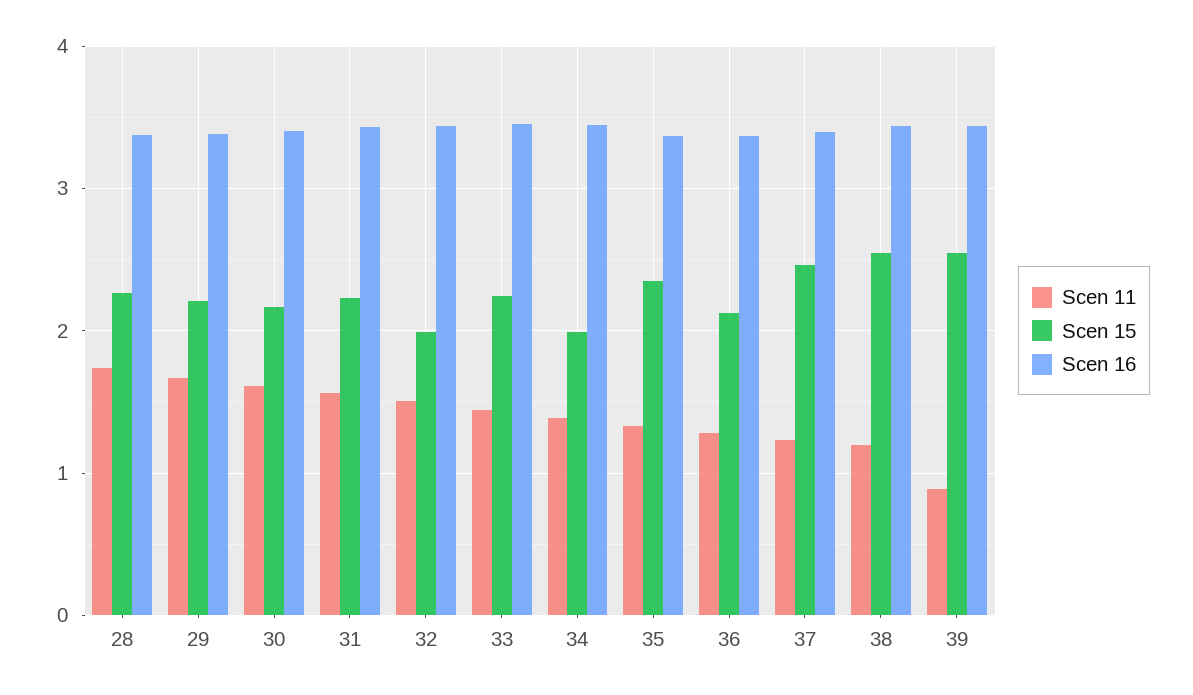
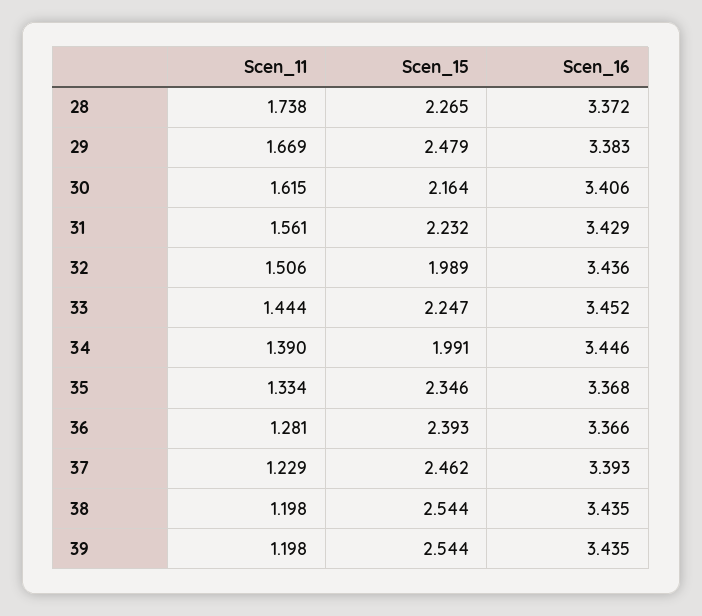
Scen 15, 29: 2.2 -> 2.479
Scen 15, 36: 2.1 -> 2.393
Scen 11, 39: 0.9 -> 1.198

